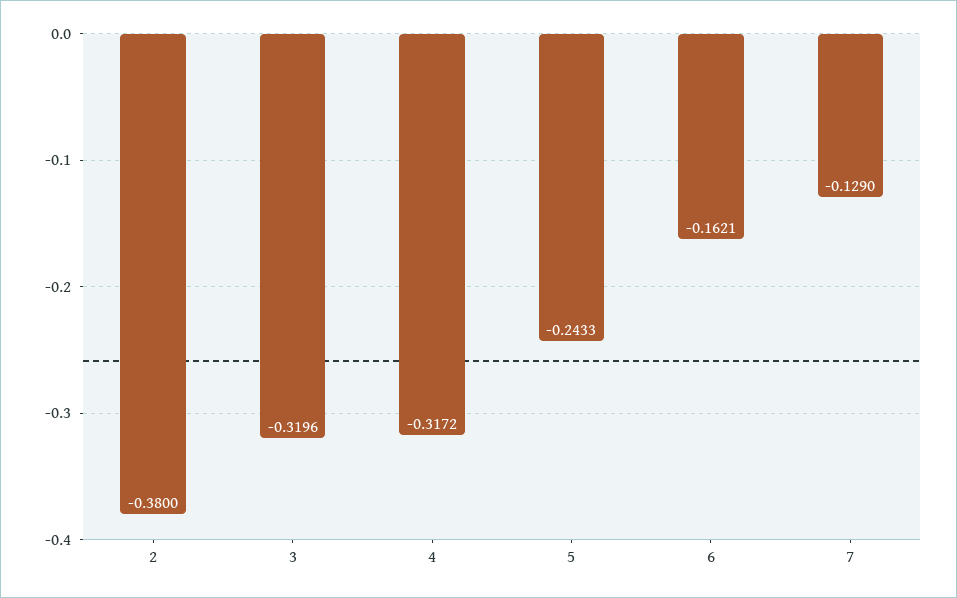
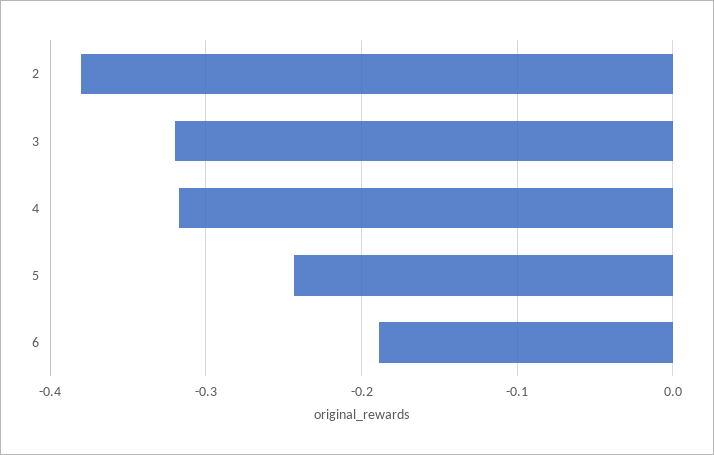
6: -0.1621 -> -0.19
7: -0.129 -> none

